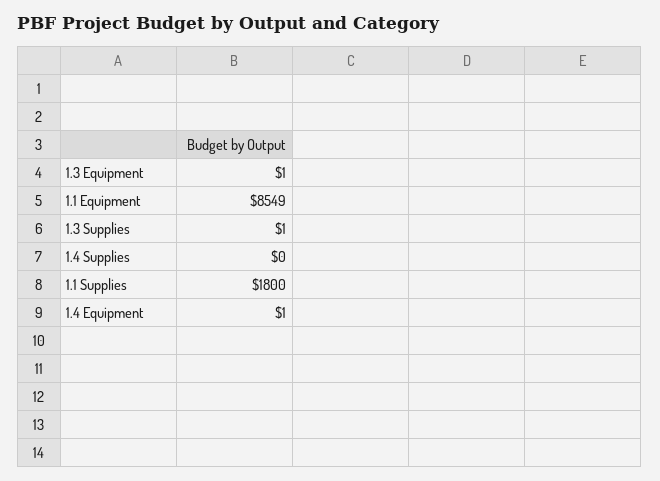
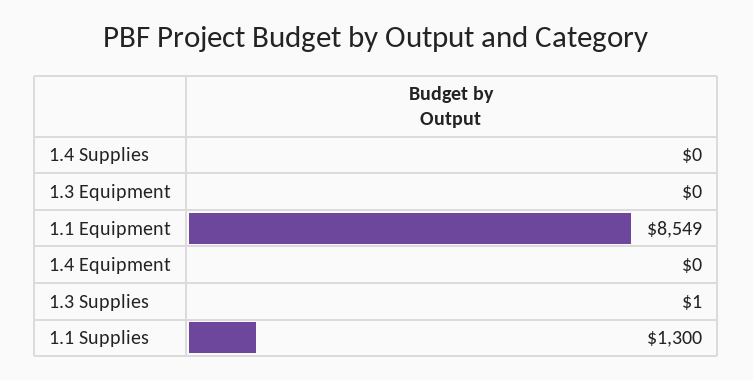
1.3 Equipment: 1 -> 0
1.1 Supplies: 1800 -> 1300
1.4 Equipment: 1 -> 0

